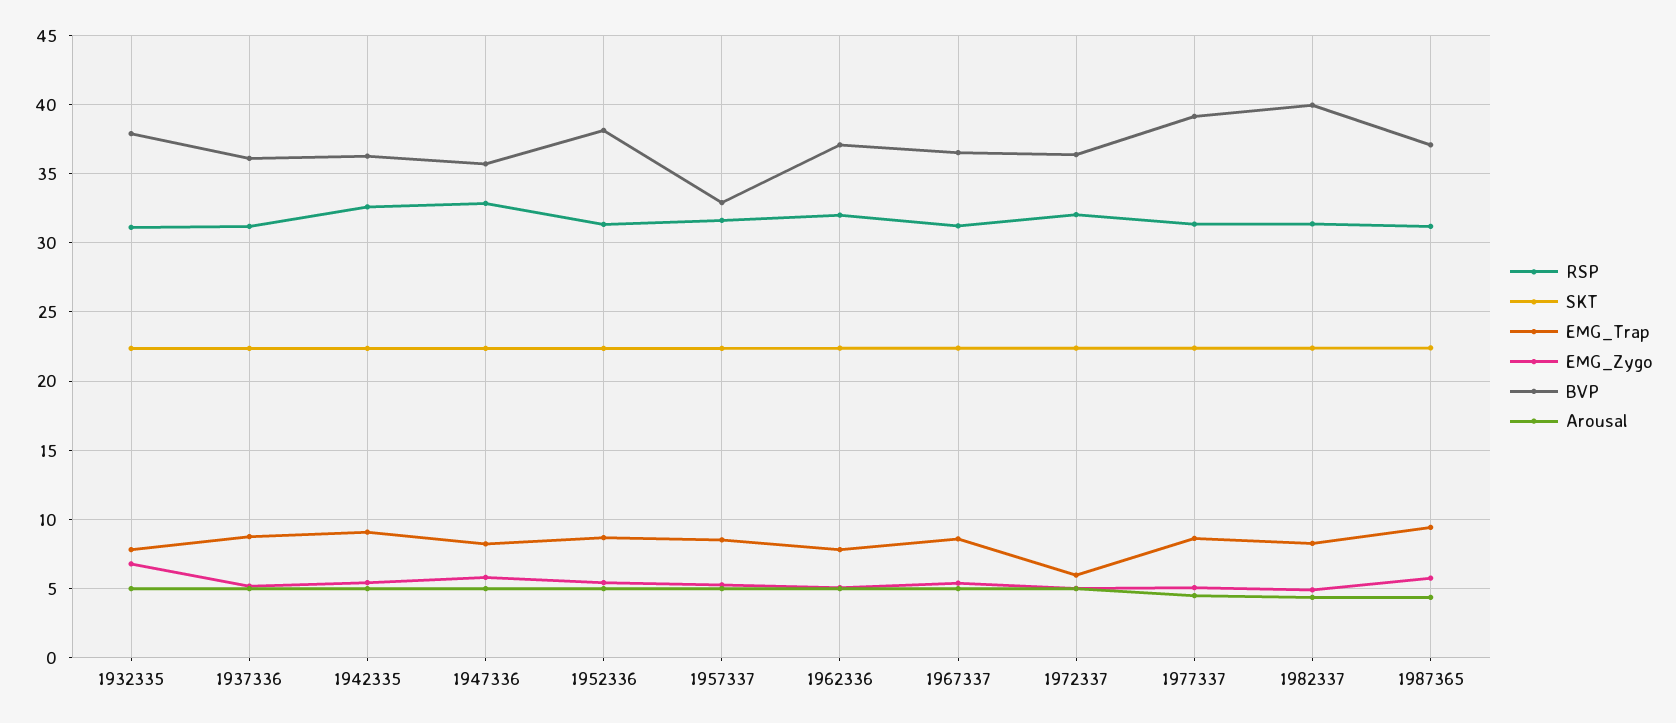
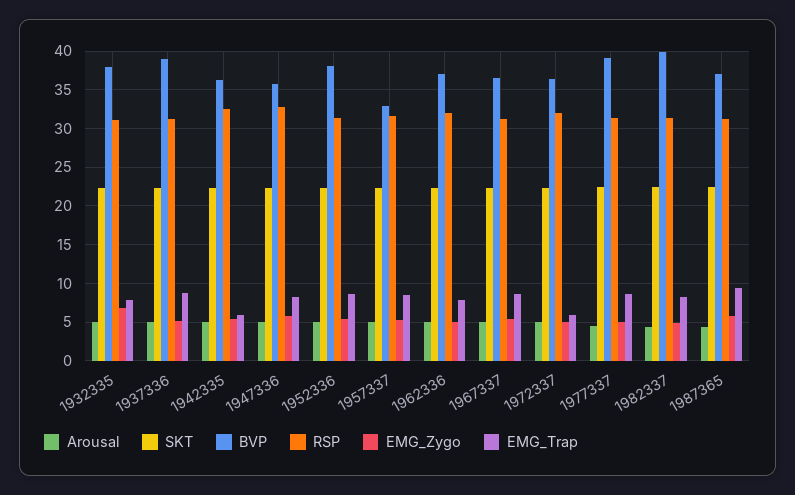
BVP, 1937336: 36 -> 39
EMG_Trap, 1942335: 9 -> 6

